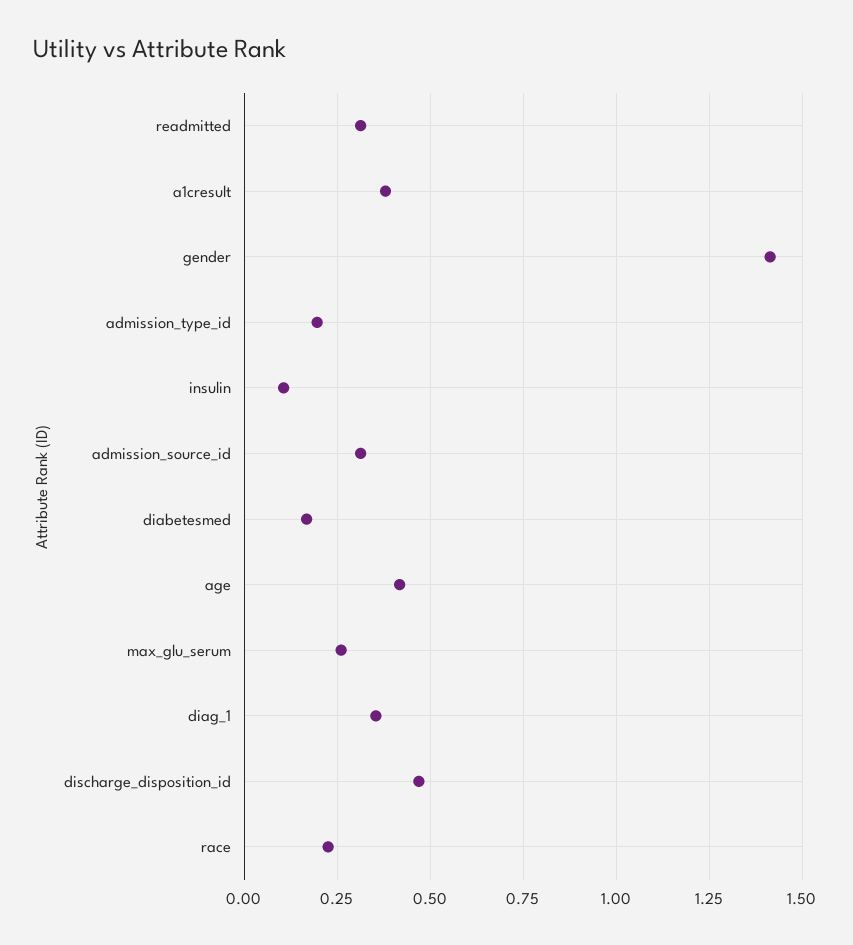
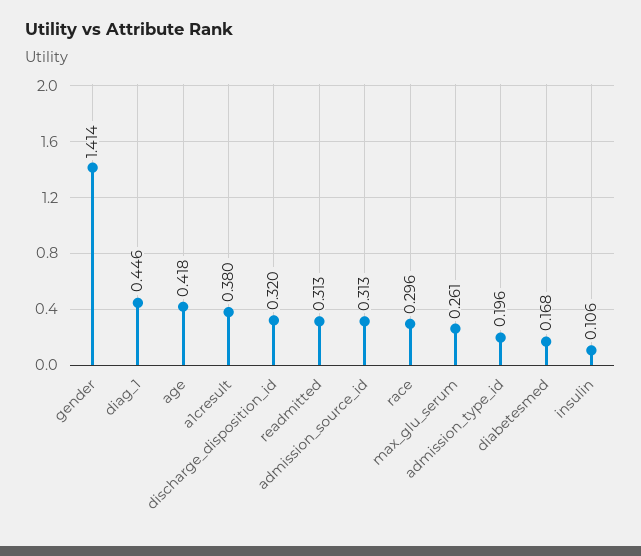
diag_1: 0.35 -> 0.446
discharge_disposition_id: 0.475 -> 0.32
race: 0.225 -> 0.296

